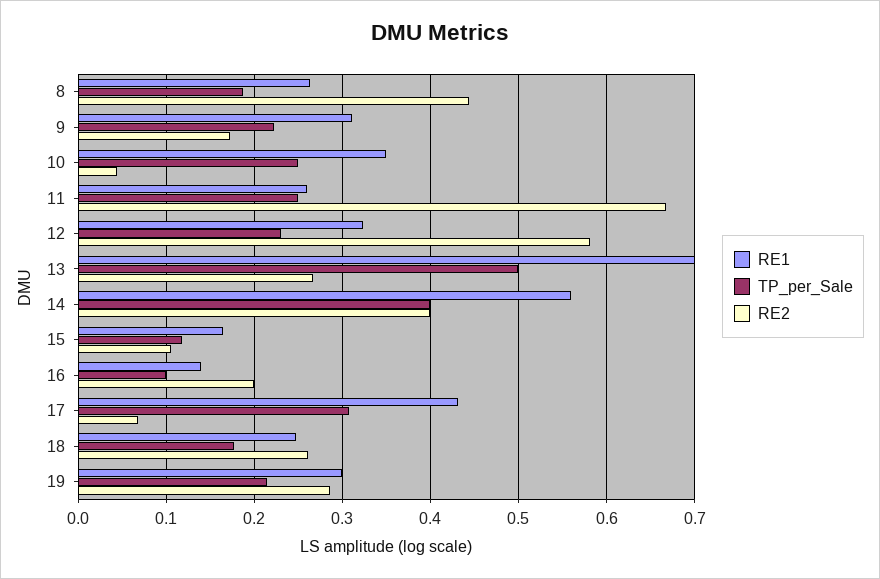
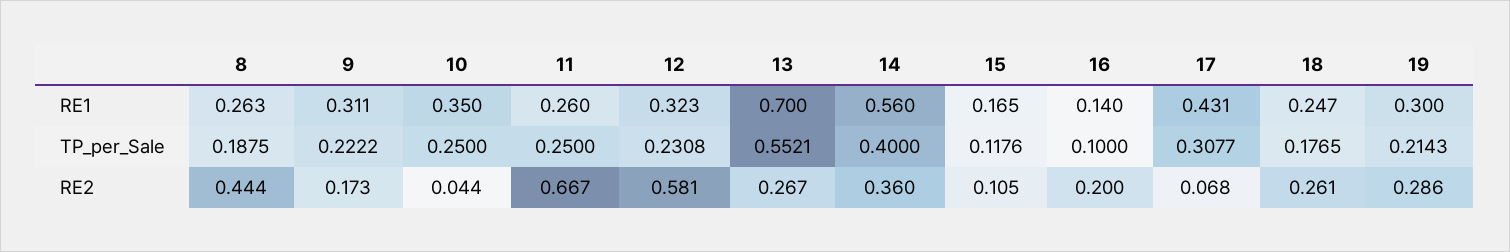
TP_per_Sale, 13: 0.5 -> 0.5521
RE2, 14: 0.4 -> 0.36

